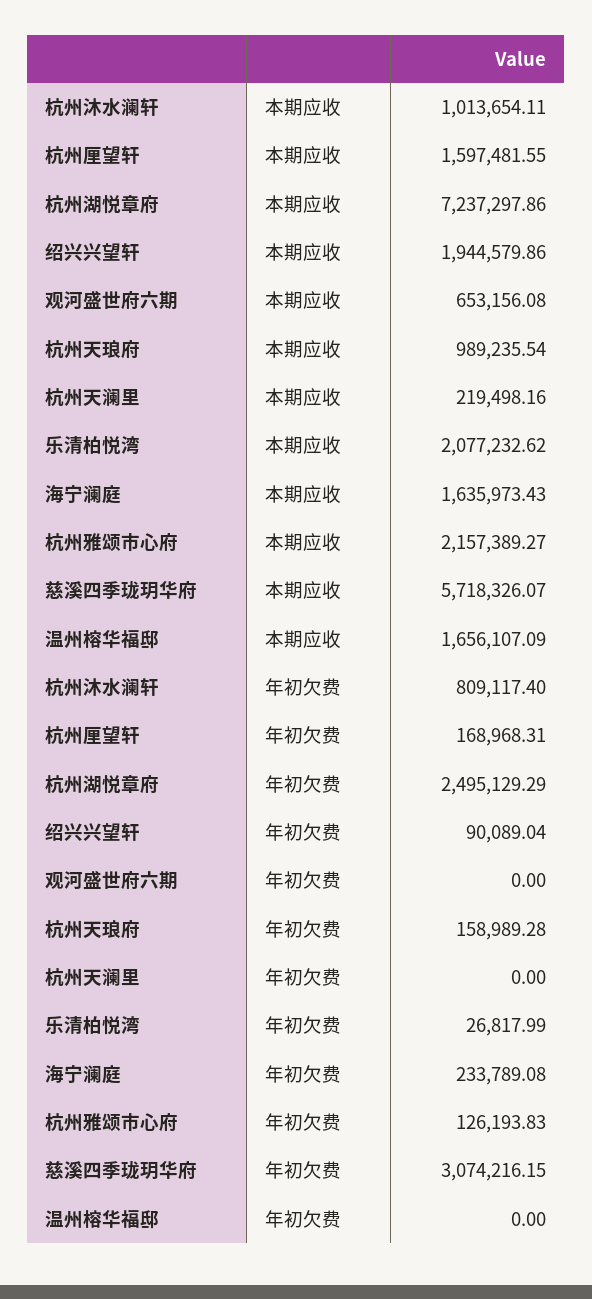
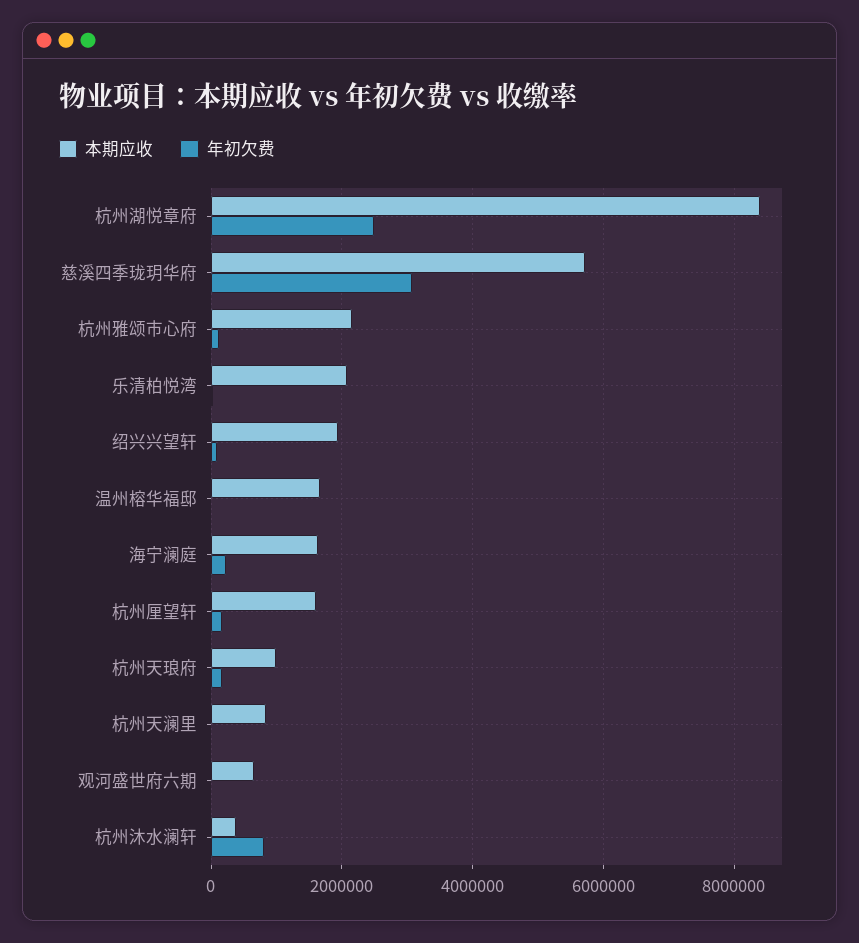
本期应收, 杭州沐水澜轩: 1013654.11 -> 400000
本期应收, 杭州湖悦章府: 7237297.86 -> 8400000
本期应收, 杭州天澜里: 219498.16 -> 800000

